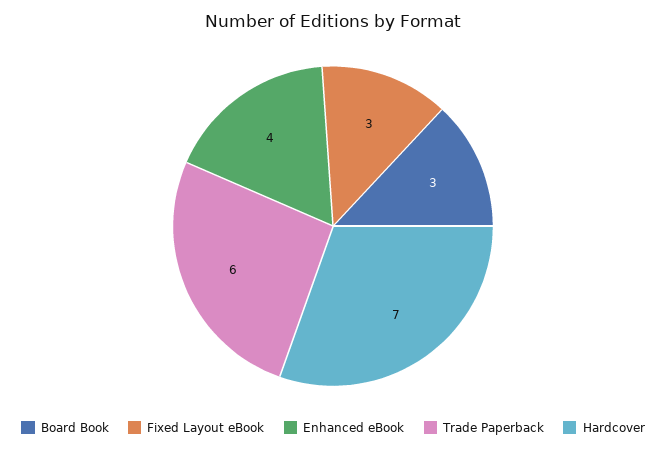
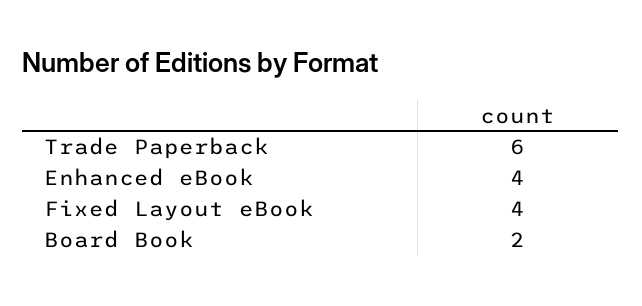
Board Book: 3 -> 2
Fixed Layout eBook: 3 -> 4
Hardcover: 7 -> none

